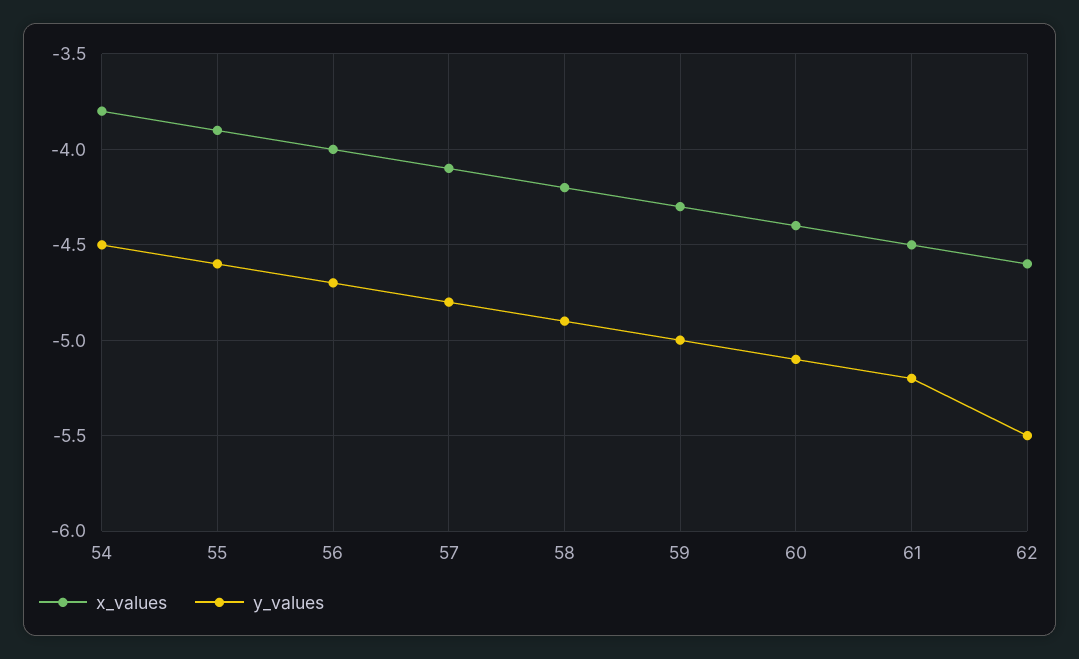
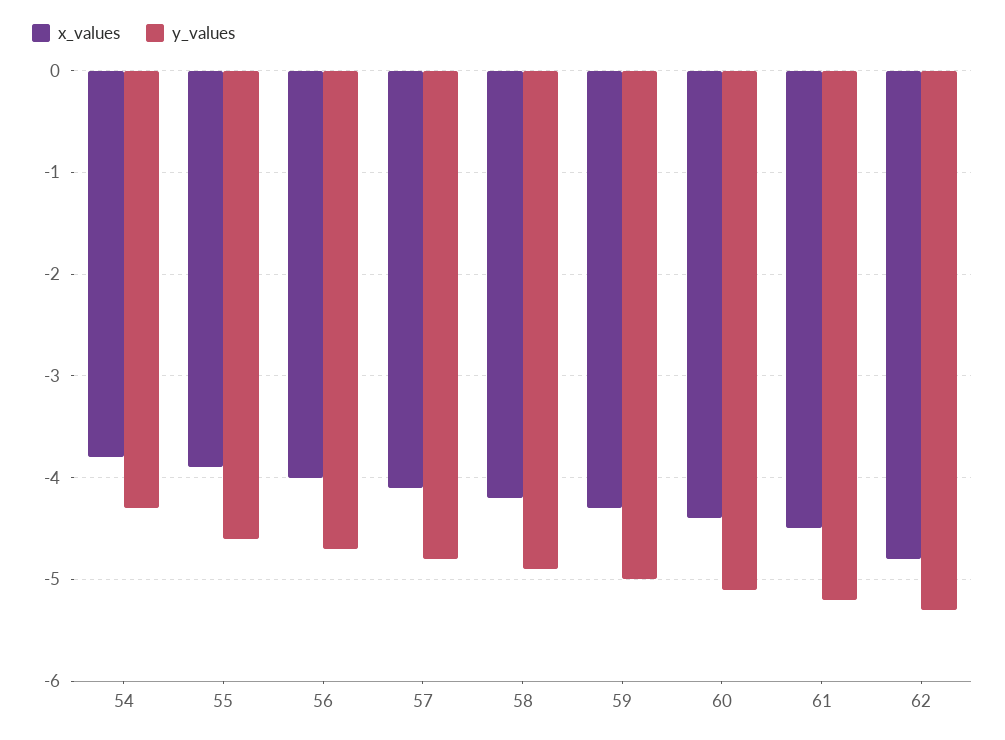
y_values, 54: -4.5 -> -4.3
x_values, 62: -4.6 -> -4.8
y_values, 62: -5.5 -> -5.3

